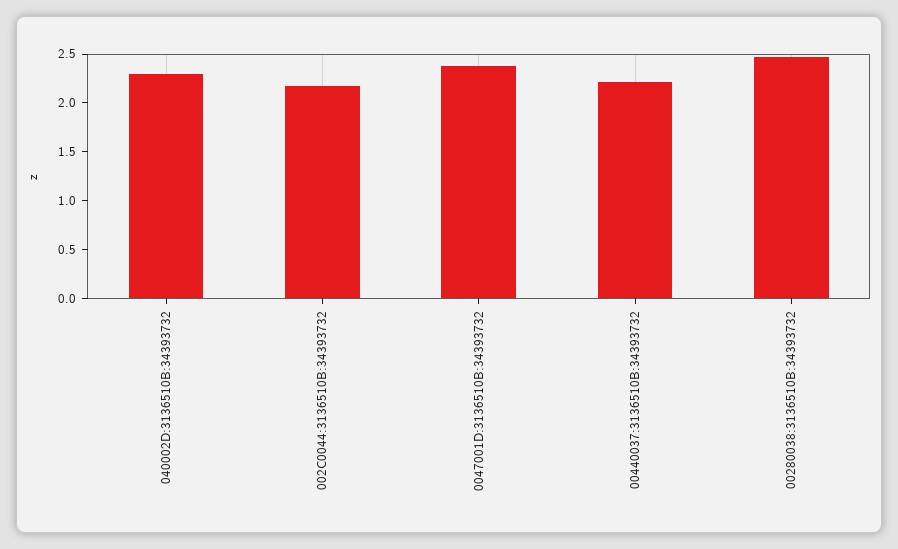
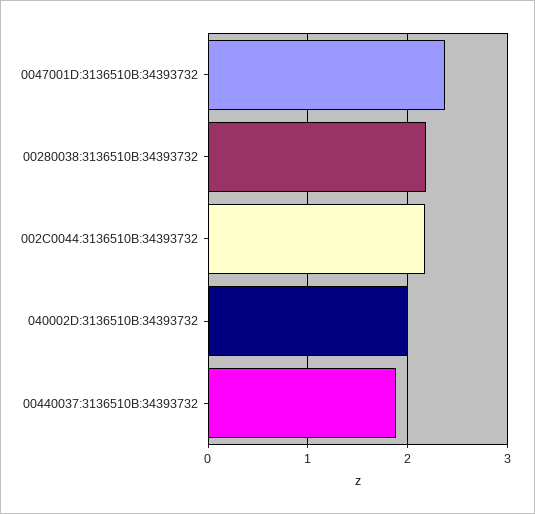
040002D:3136510B:34393732: 2.3 -> 2
00440037:3136510B:34393732: 2.2 -> 1.9
00280038:3136510B:34393732: 2.5 -> 2.2

